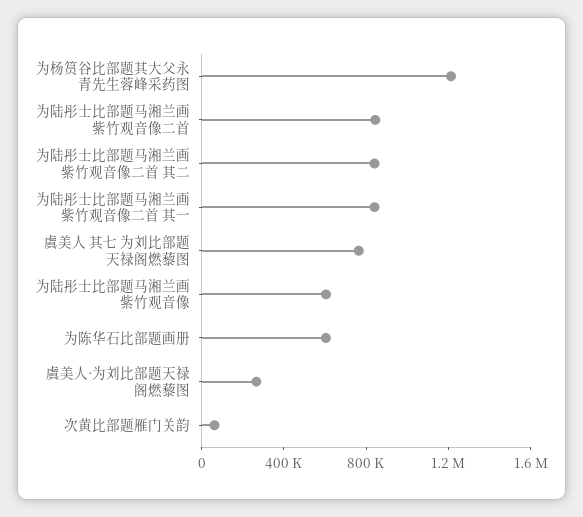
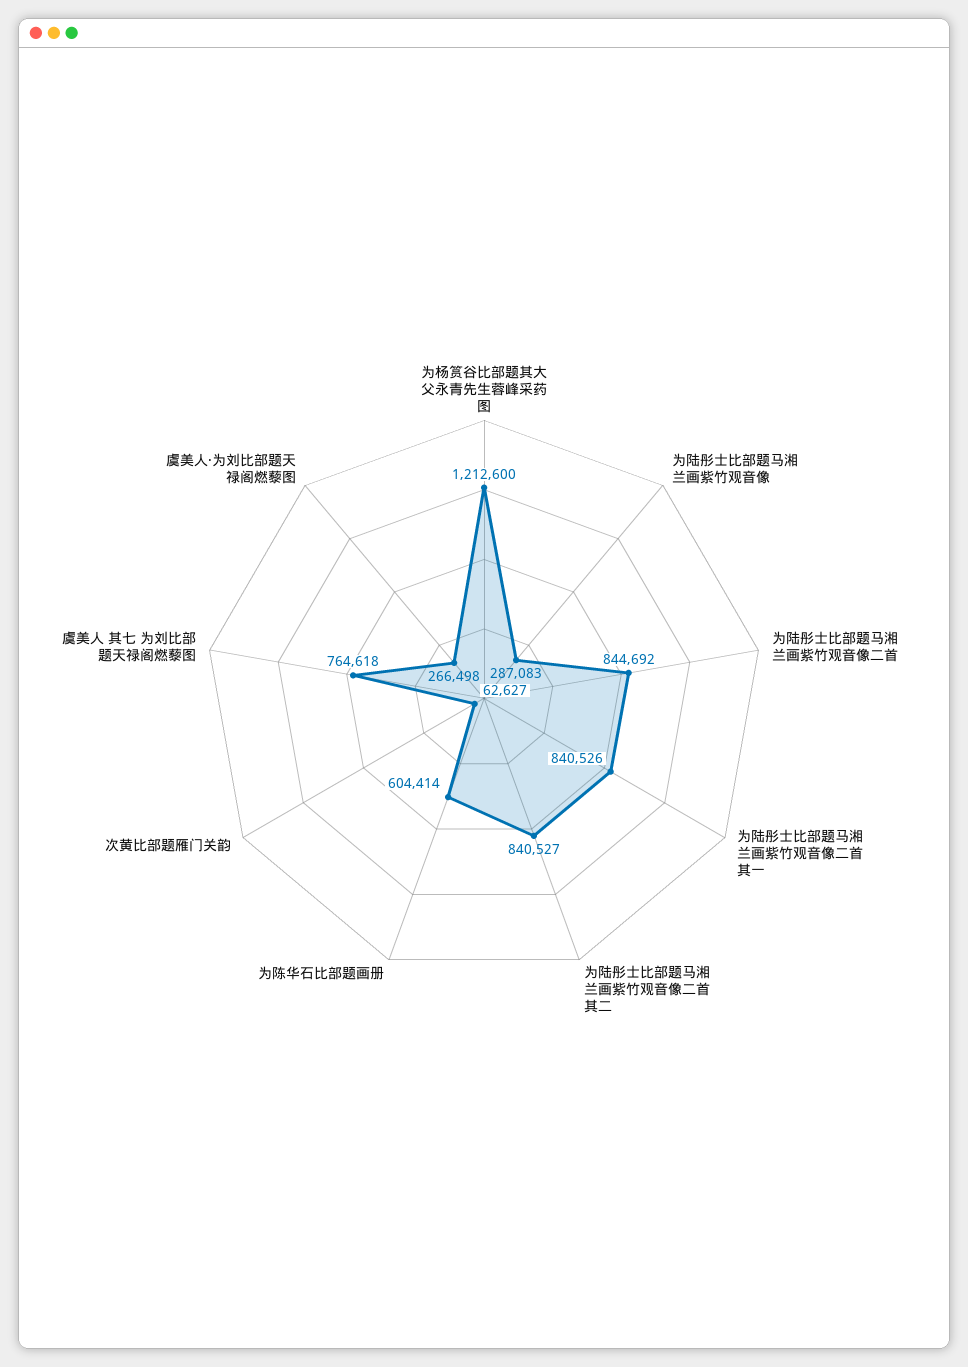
为陆彤士比部题马湘兰画紫竹观音像: 600000 -> 287083

